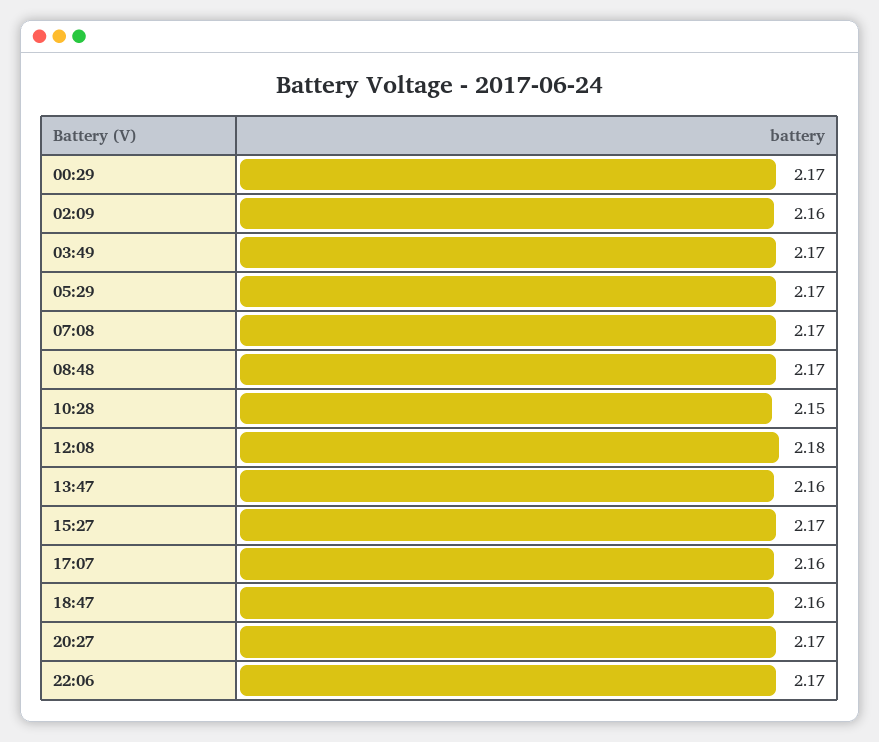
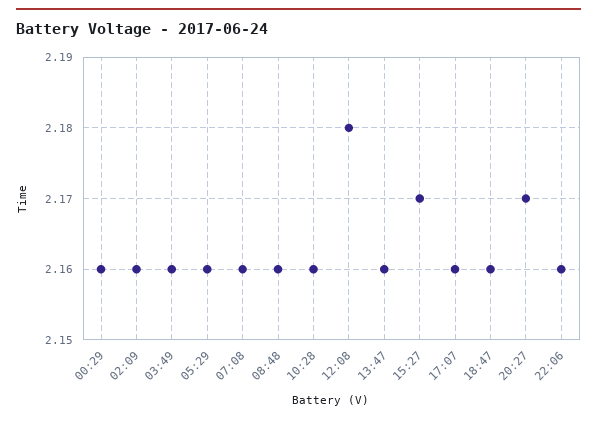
00:29: 2.17 -> 2.16
03:49: 2.17 -> 2.16
05:29: 2.17 -> 2.16
07:08: 2.17 -> 2.16
08:48: 2.17 -> 2.16
10:28: 2.15 -> 2.16
22:06: 2.17 -> 2.16

